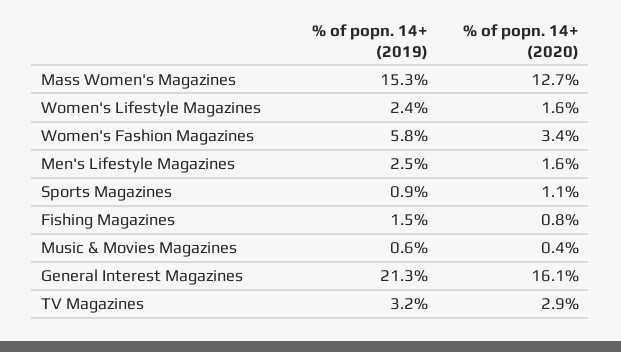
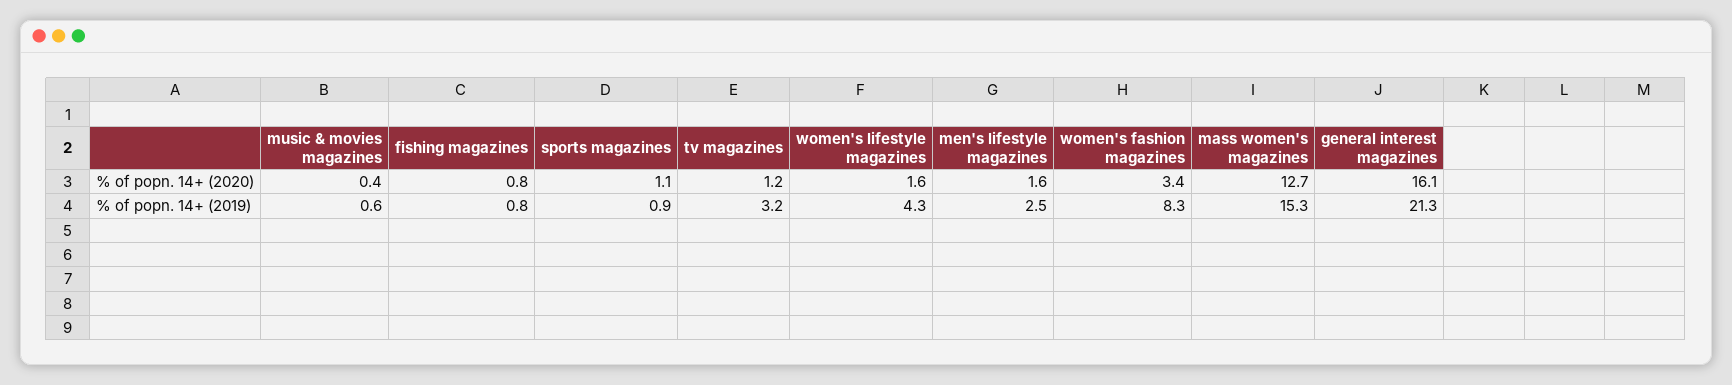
% of popn. 14+ (2019), Women's Lifestyle Magazines: 2.4 -> 4.3
% of popn. 14+ (2019), Women's Fashion Magazines: 5.8 -> 8.3
% of popn. 14+ (2019), Fishing Magazines: 1.5 -> 0.8
% of popn. 14+ (2020), TV Magazines: 2.9 -> 1.2

